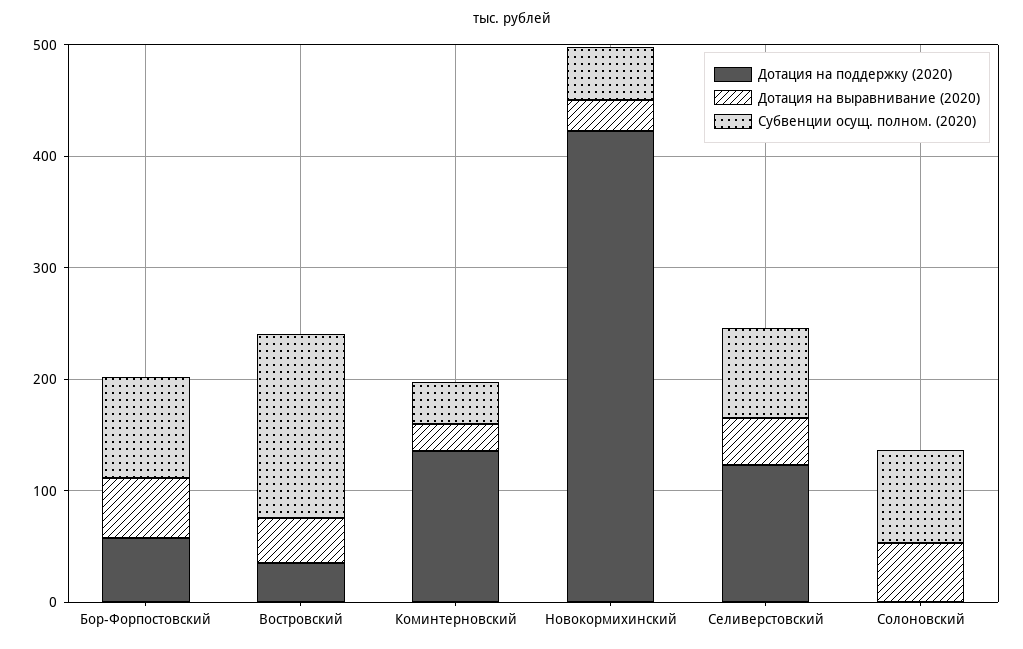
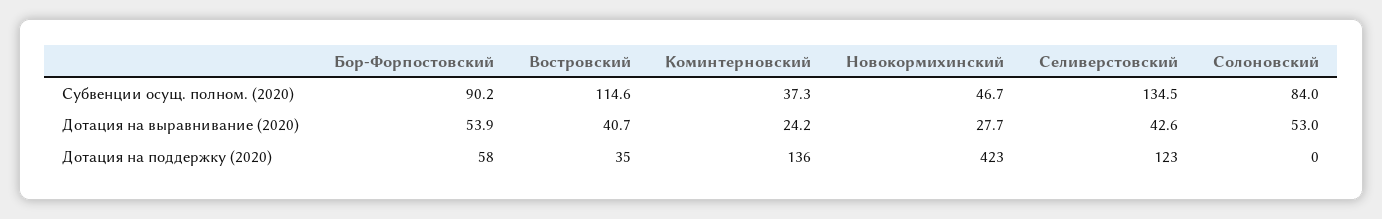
Субвенции осущ. полном. (2020), Востровский: 160 -> 114.6
Субвенции осущ. полном. (2020), Селиверстовский: 80 -> 134.5

